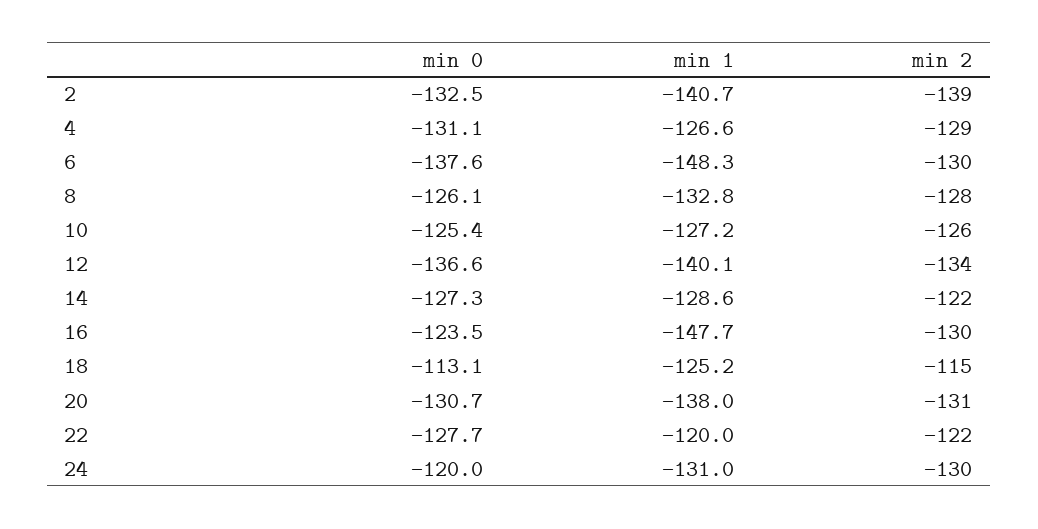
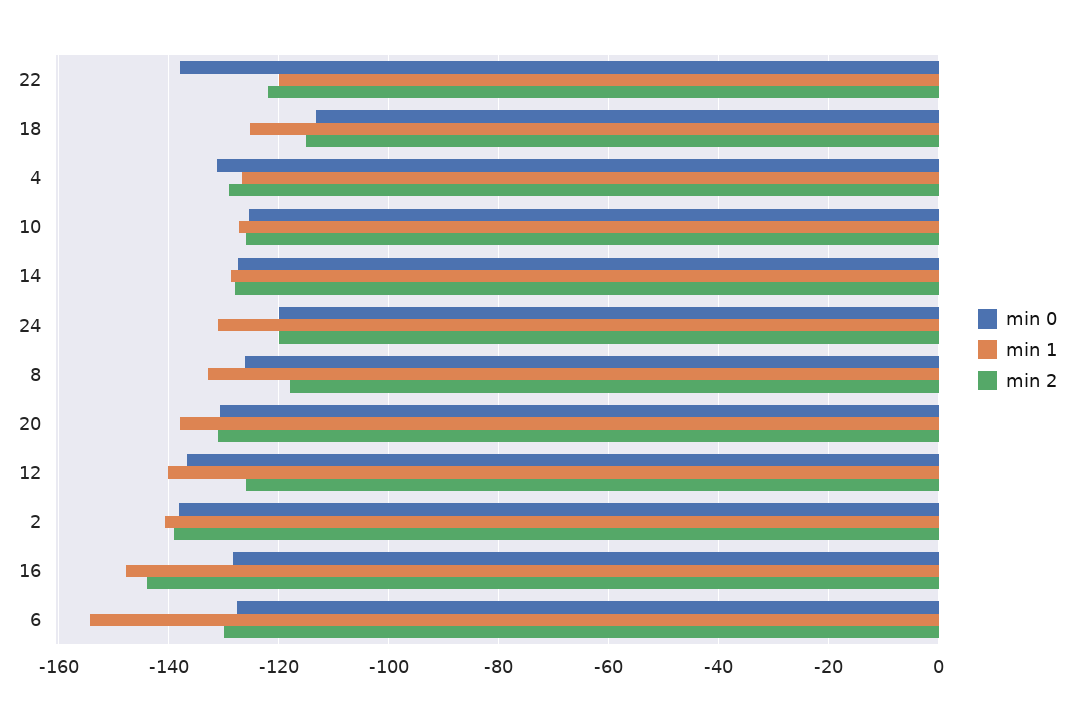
min 0, 2: -132.5 -> -138
min 0, 6: -137.6 -> -128
min 1, 6: -148.3 -> -154
min 2, 8: -128 -> -118
min 2, 12: -134 -> -126
min 2, 14: -122 -> -128
min 0, 16: -123.5 -> -128
min 2, 16: -130 -> -144
min 0, 22: -127.7 -> -138
min 2, 24: -130 -> -120

